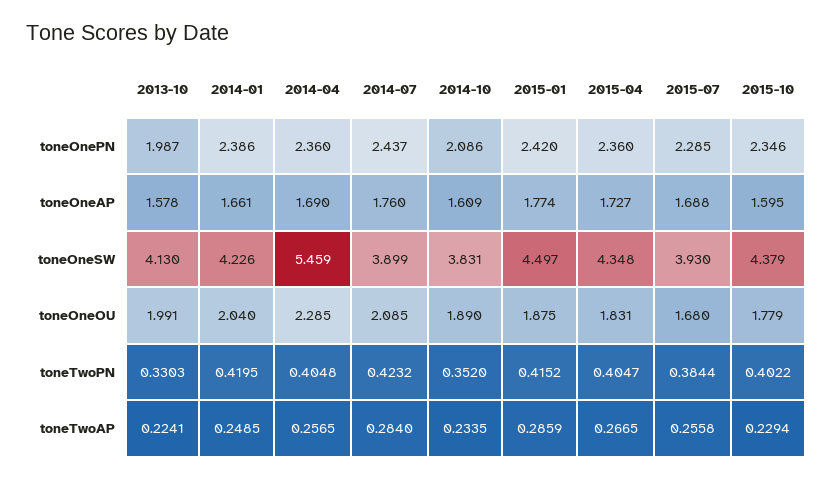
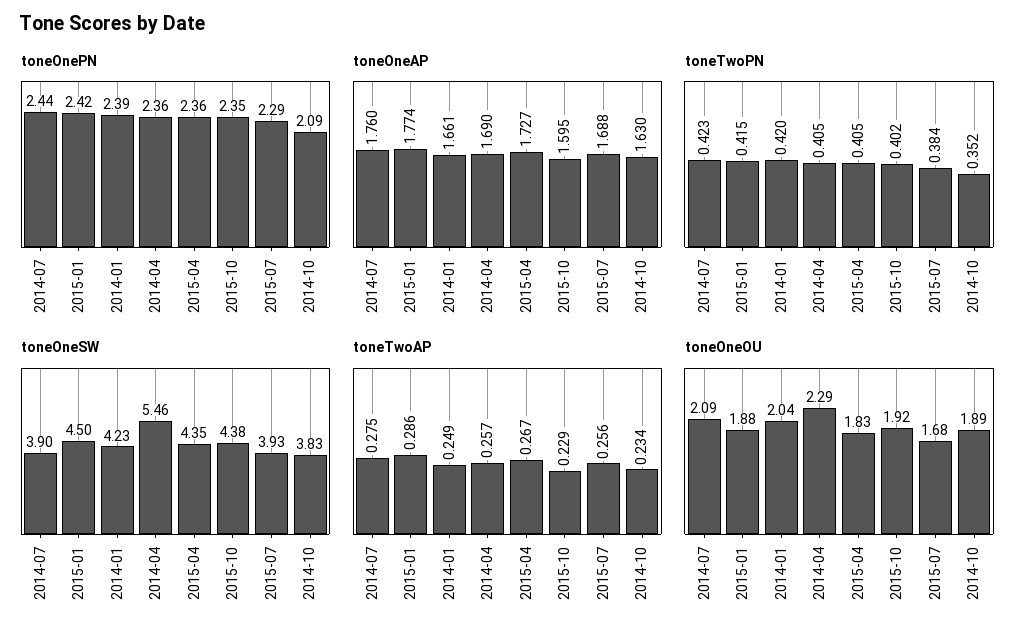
toneOnePN, 2013-10: 1.987 -> none
toneOneAP, 2013-10: 1.578 -> none
toneOneAP, 2014-10: 1.609 -> 1.63
toneOneSW, 2013-10: 4.13 -> none
toneOneOU, 2013-10: 1.991 -> none
toneOneOU, 2015-10: 1.779 -> 1.92
toneTwoPN, 2013-10: 0.3303 -> none
toneTwoAP, 2013-10: 0.2241 -> none
toneTwoAP, 2014-07: 0.284 -> 0.275

